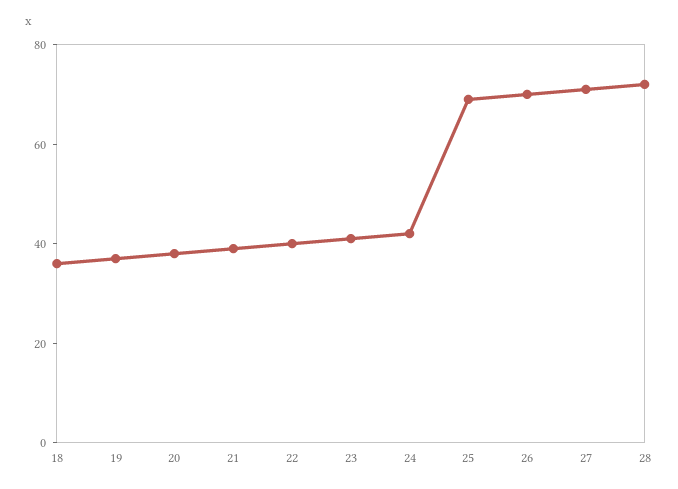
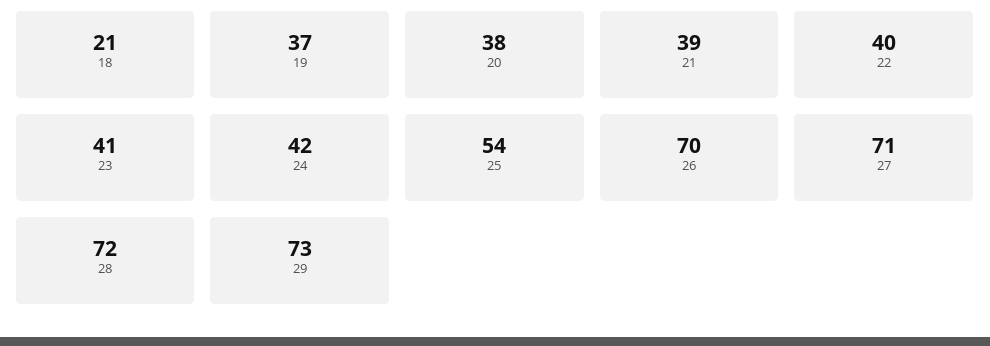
18: 35 -> 21
25: 70 -> 54
29: none -> 73

